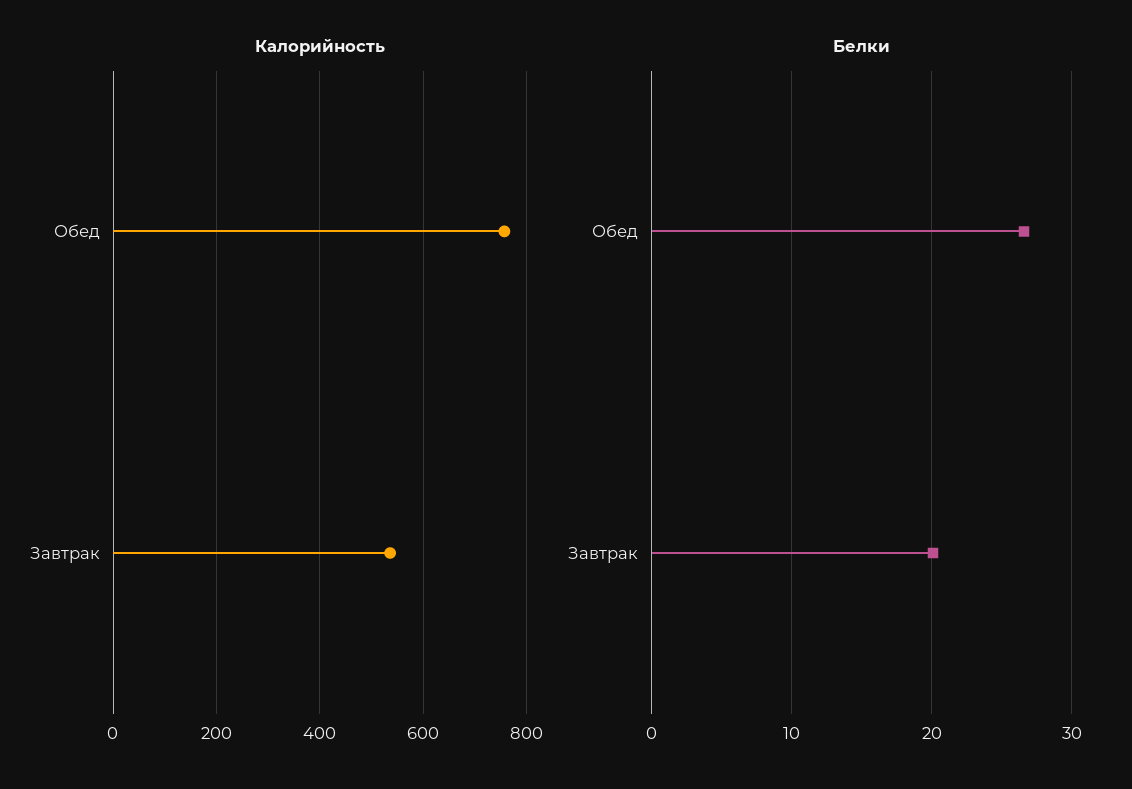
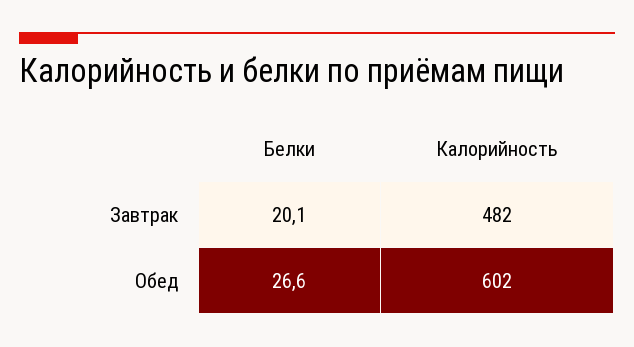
Калорийность, Обед: 760 -> 602
Калорийность, Завтрак: 540 -> 482

